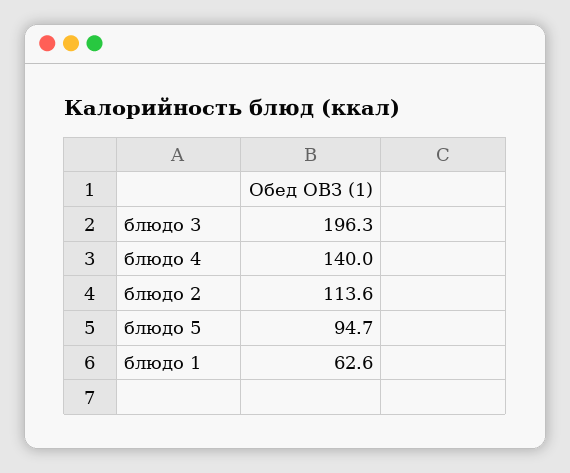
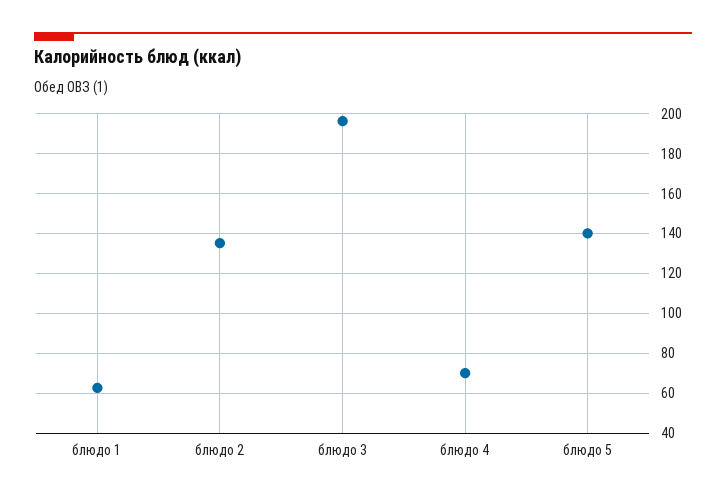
блюдо 4: 140 -> 70
блюдо 2: 113.6 -> 135
блюдо 5: 94.7 -> 140

